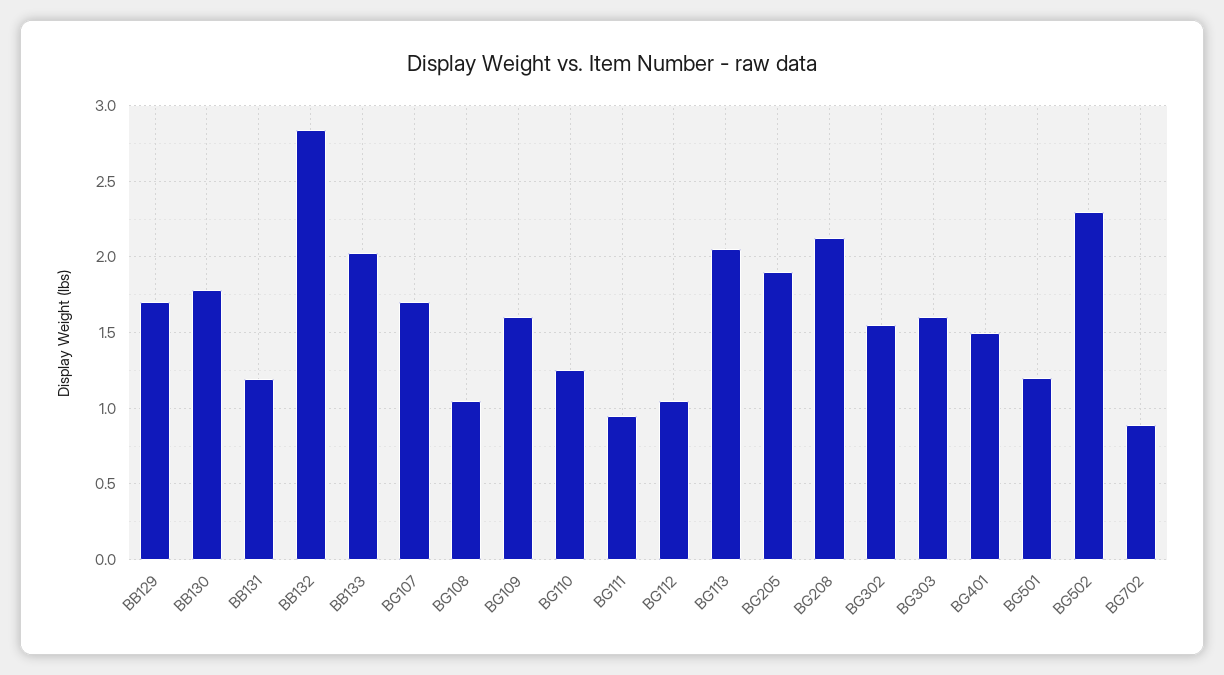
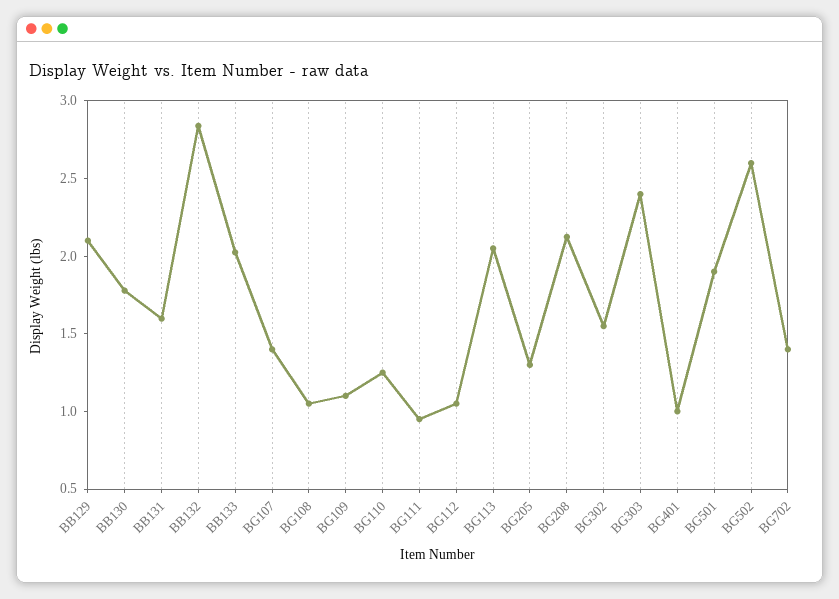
BB129: 1.7 -> 2.1
BB131: 1.2 -> 1.6
BG107: 1.7 -> 1.4
BG109: 1.6 -> 1.1
BG205: 1.9 -> 1.3
BG303: 1.6 -> 2.4
BG401: 1.5 -> 1
BG501: 1.2 -> 1.9
BG502: 2.3 -> 2.6
BG702: 0.9 -> 1.4

